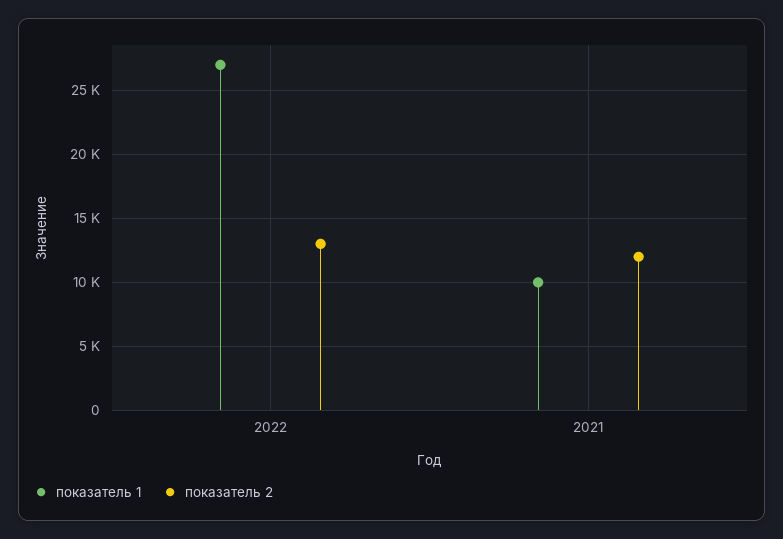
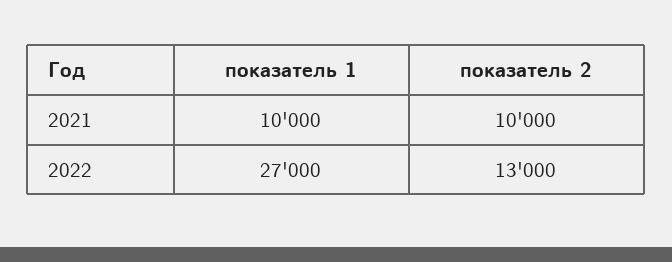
показатель 2, 2021: 12000 -> 10000

